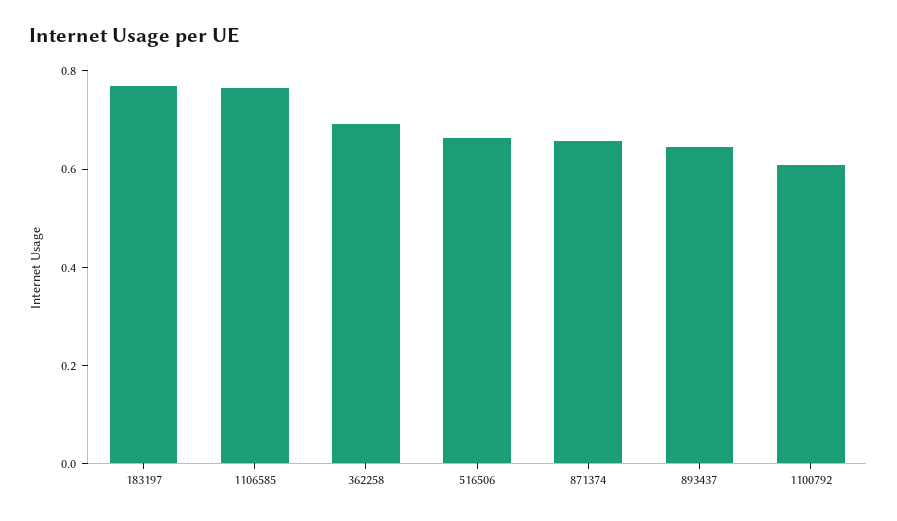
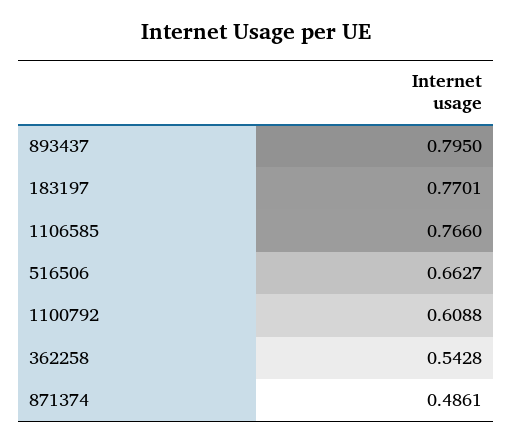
362258: 0.7 -> 0.5428
871374: 0.65 -> 0.4861
893437: 0.65 -> 0.795

